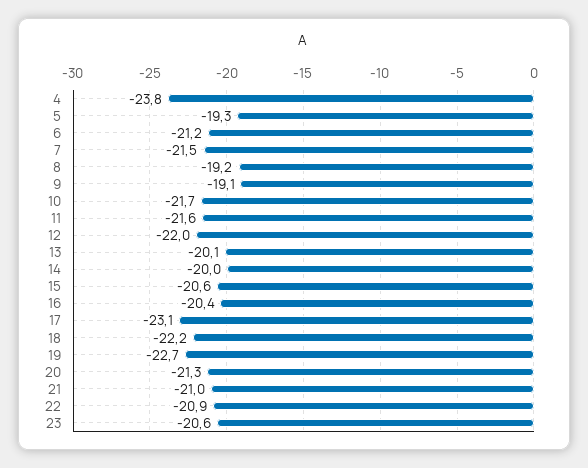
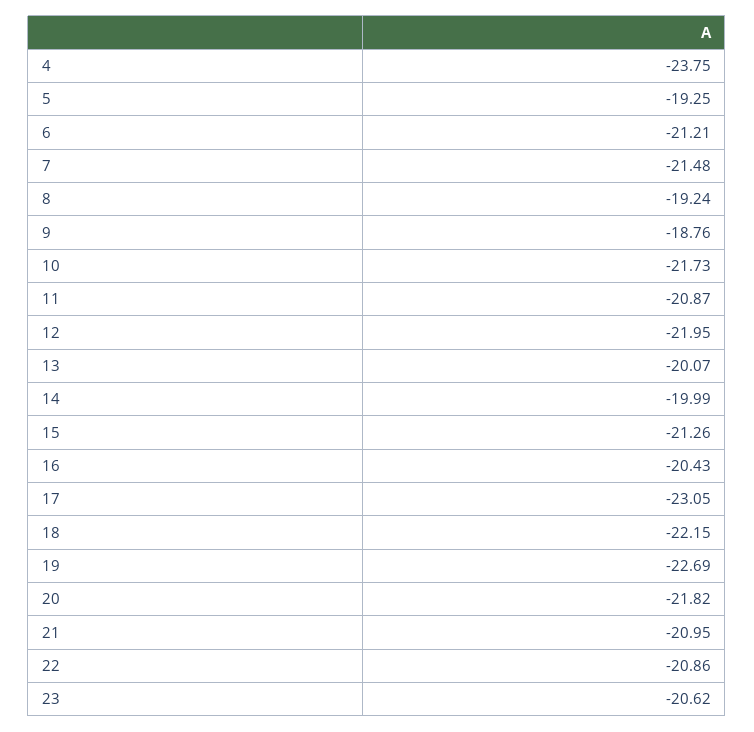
9: -19.1 -> -18.76
11: -21.6 -> -20.87
15: -20.6 -> -21.26
20: -21.3 -> -21.82

